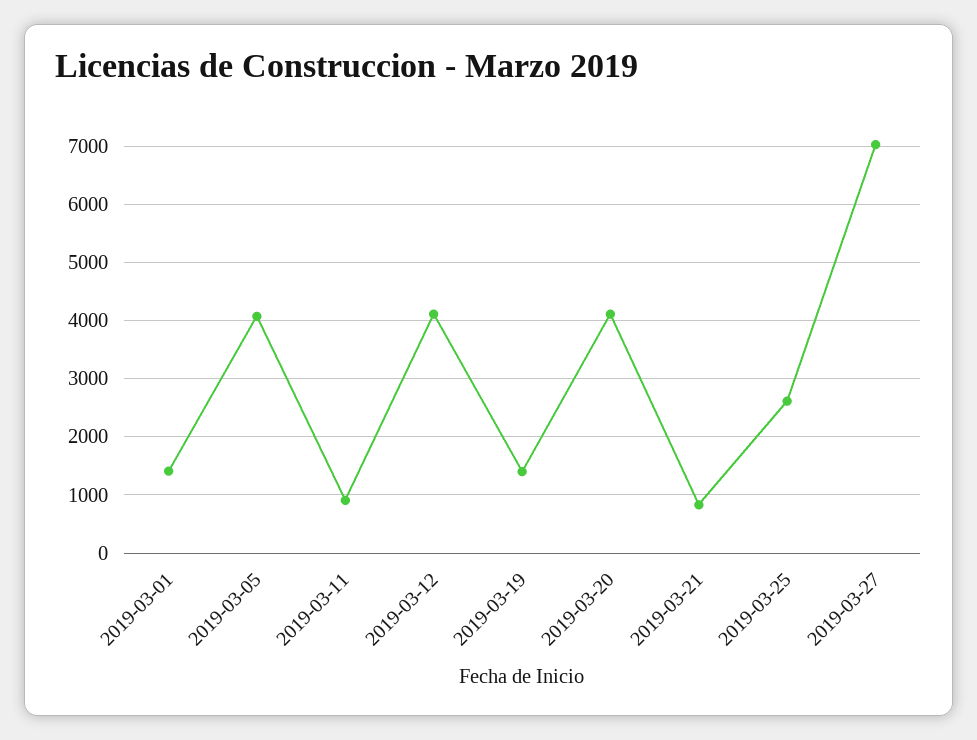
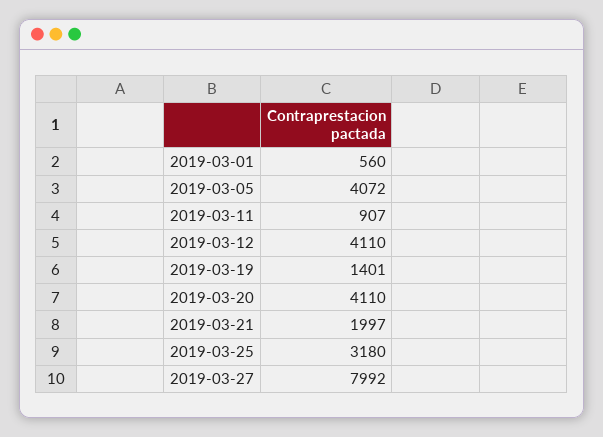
2019-03-01: 1400 -> 560
2019-03-21: 800 -> 1997
2019-03-25: 2600 -> 3180
2019-03-27: 7000 -> 7992

